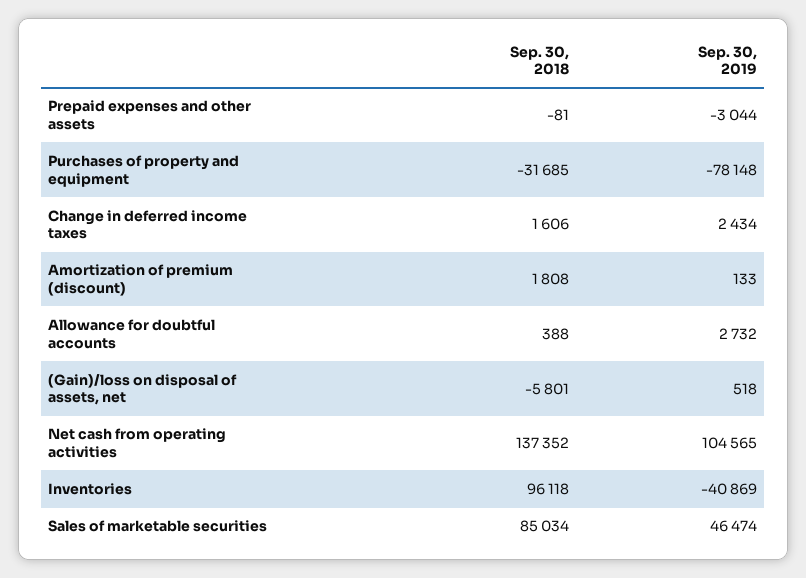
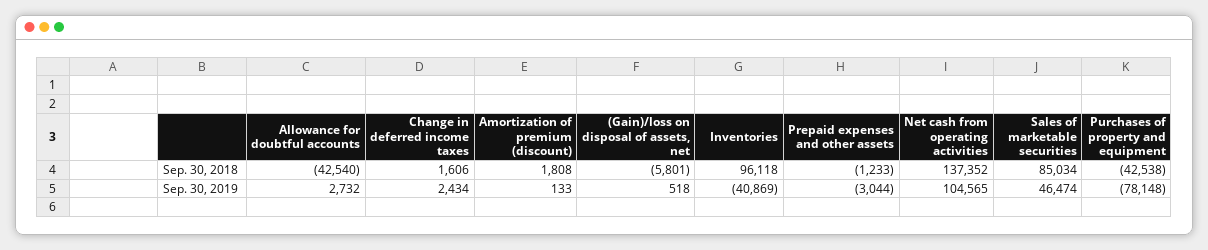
Sep. 30, 2018, Prepaid expenses and other assets: -81 -> -1233
Sep. 30, 2018, Purchases of property and equipment: -31685 -> -42538
Sep. 30, 2018, Allowance for doubtful accounts: 388 -> -42540

